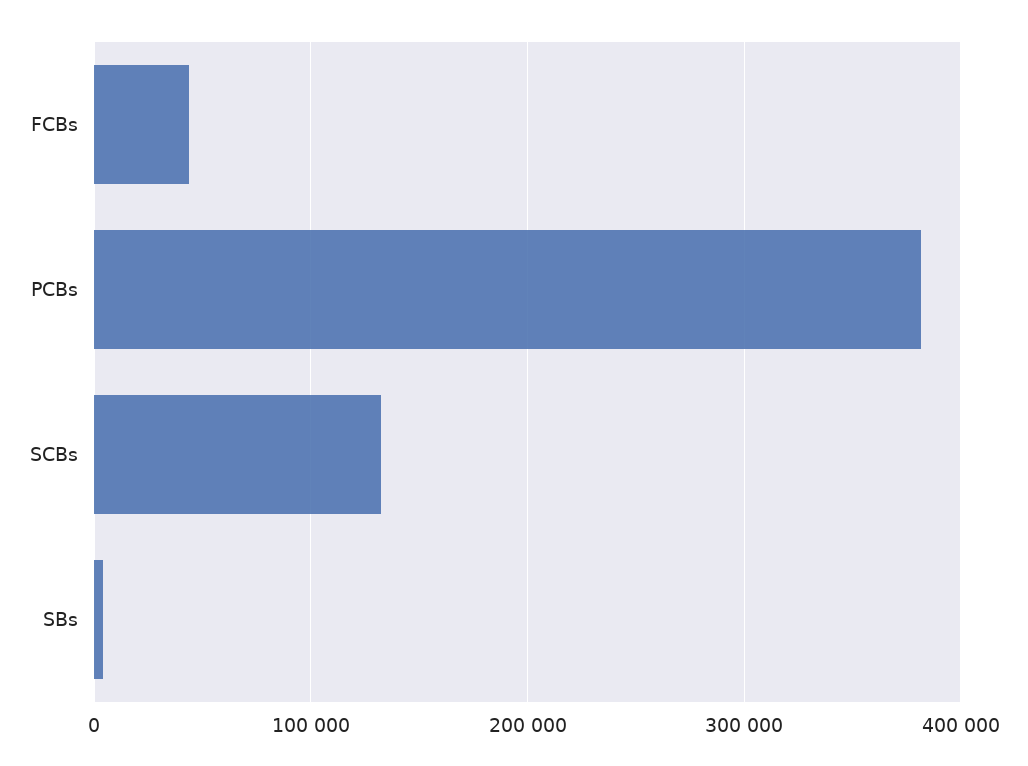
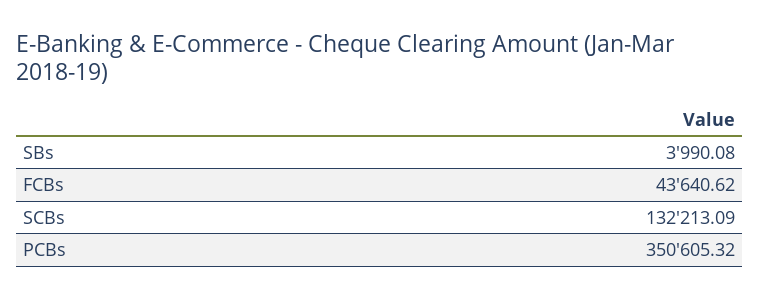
PCBs: 380000 -> 350605.32

